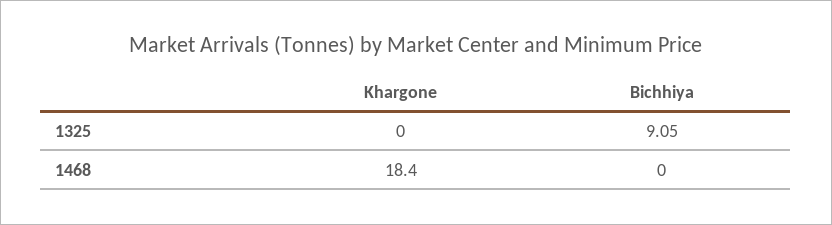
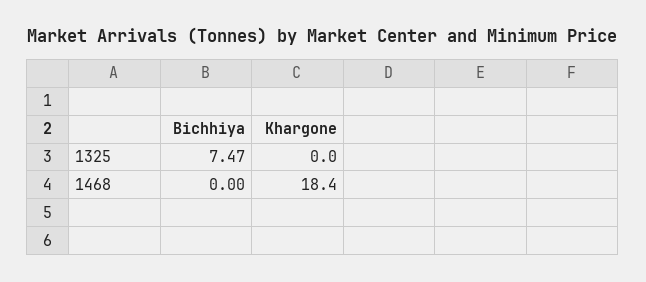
Bichhiya, 1325: 9.05 -> 7.47

